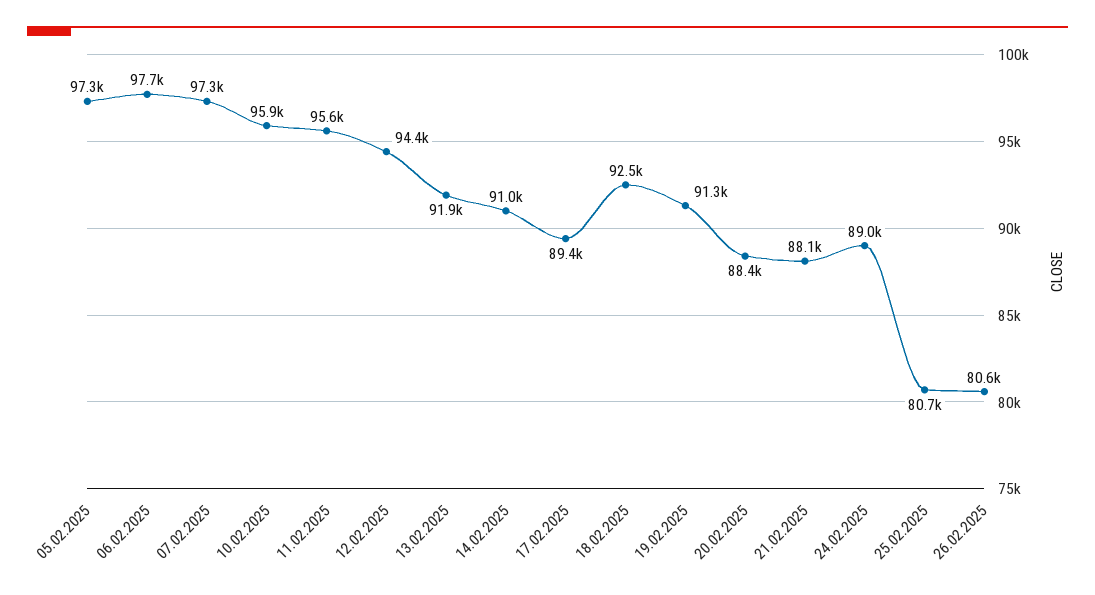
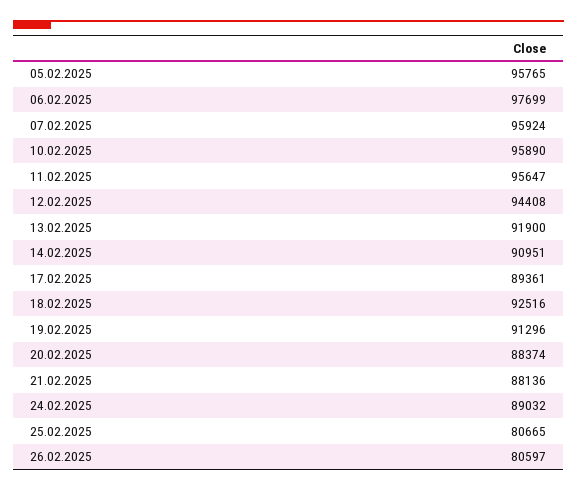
05.02.2025: 97300 -> 95765
07.02.2025: 97300 -> 95924

